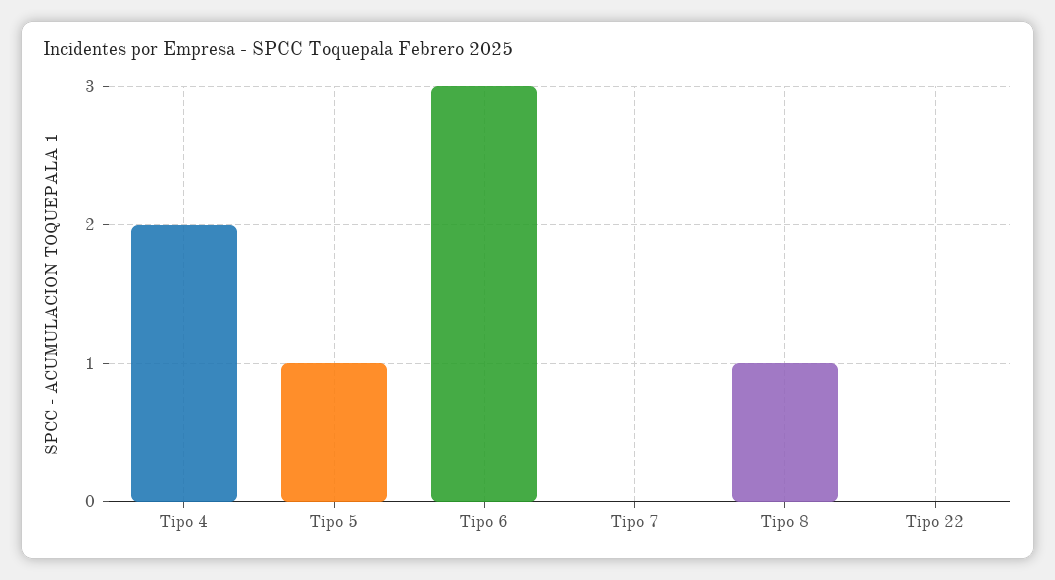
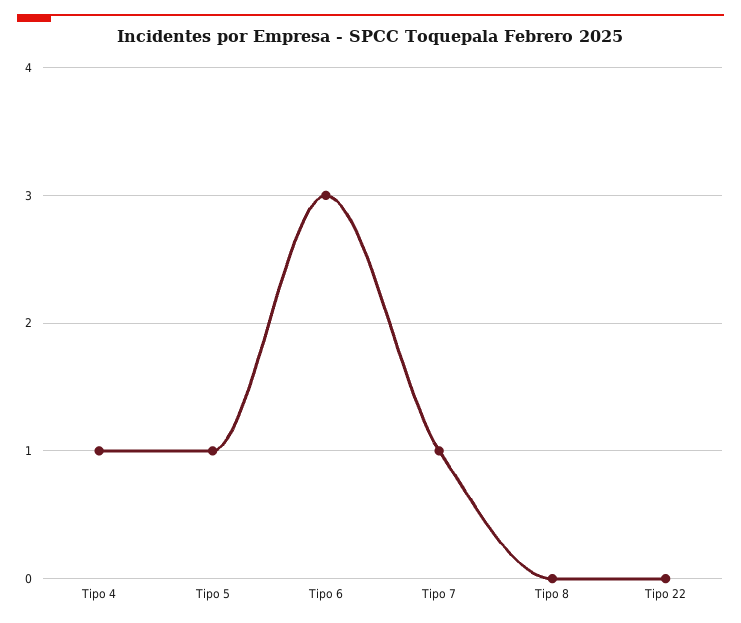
Tipo 4: 2 -> 1
Tipo 7: 0 -> 1
Tipo 8: 1 -> 0

